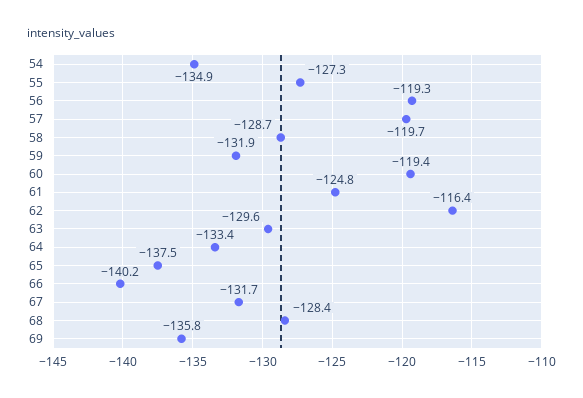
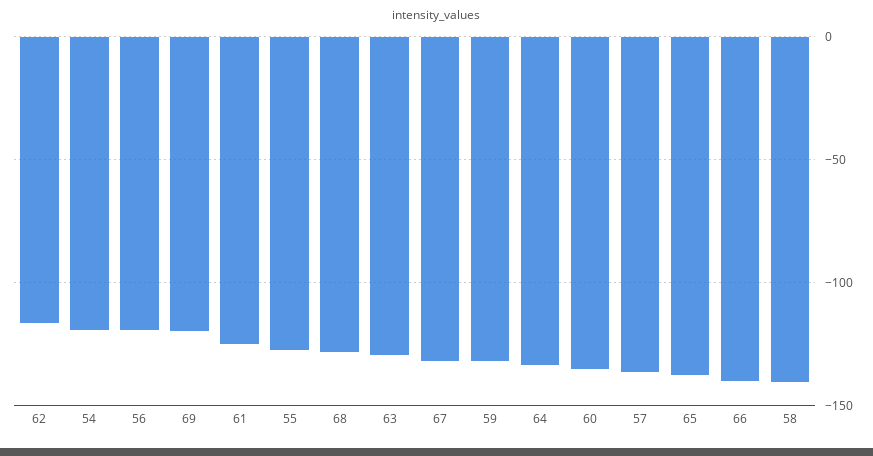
54: -134.9 -> -120
57: -119.7 -> -135
58: -128.7 -> -140
60: -119.4 -> -135
69: -135.8 -> -120

